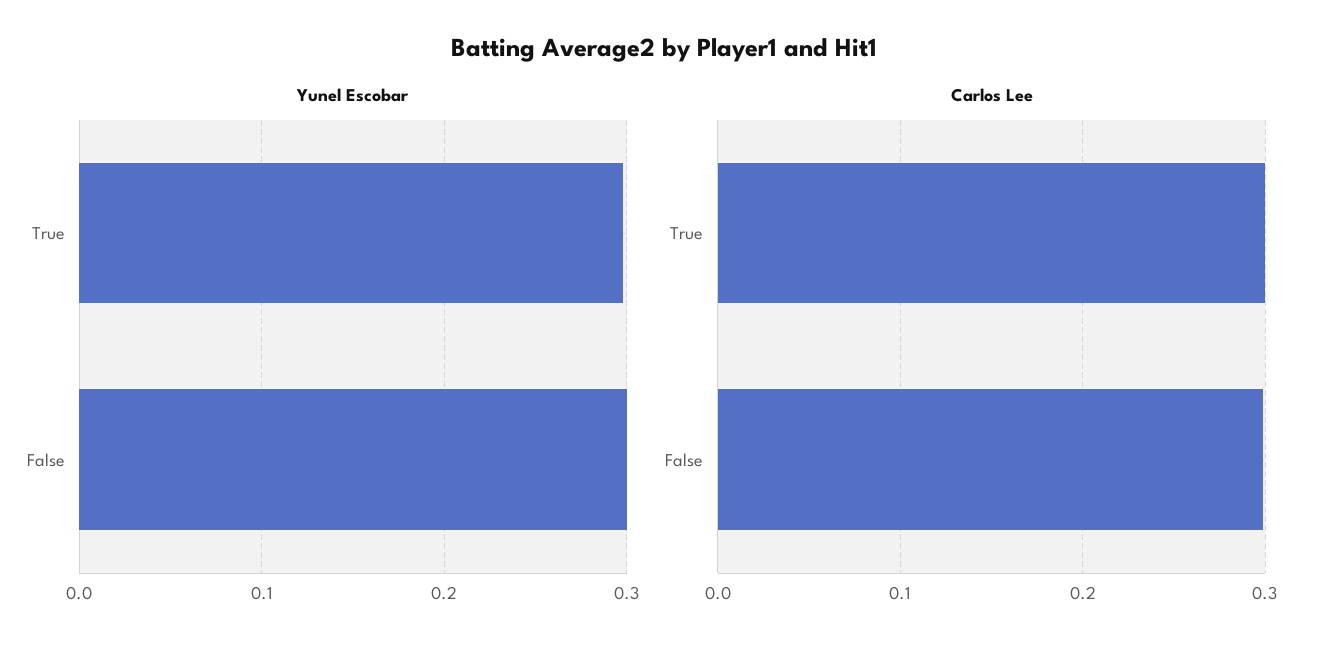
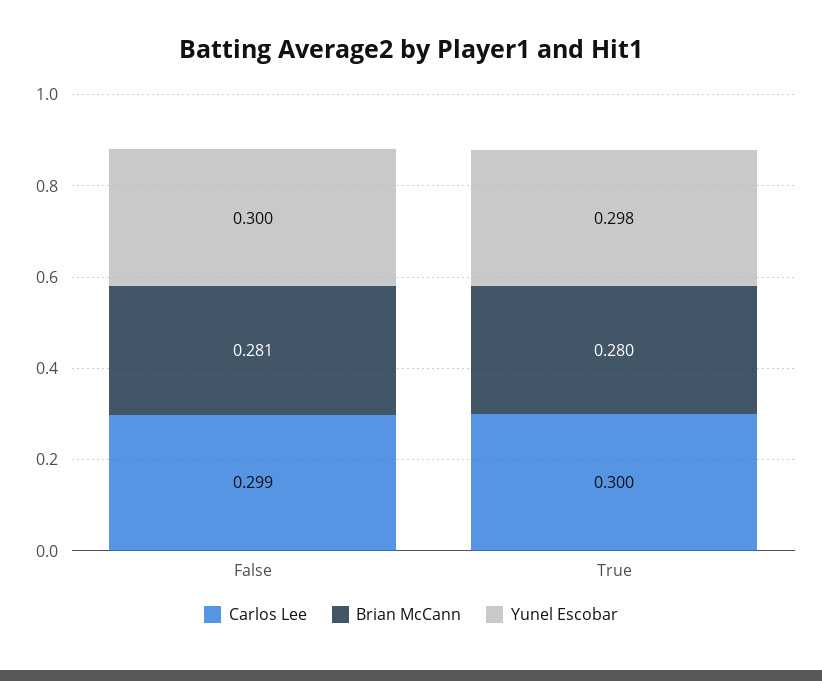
Brian McCann, False: none -> 0.281
Brian McCann, True: none -> 0.28

